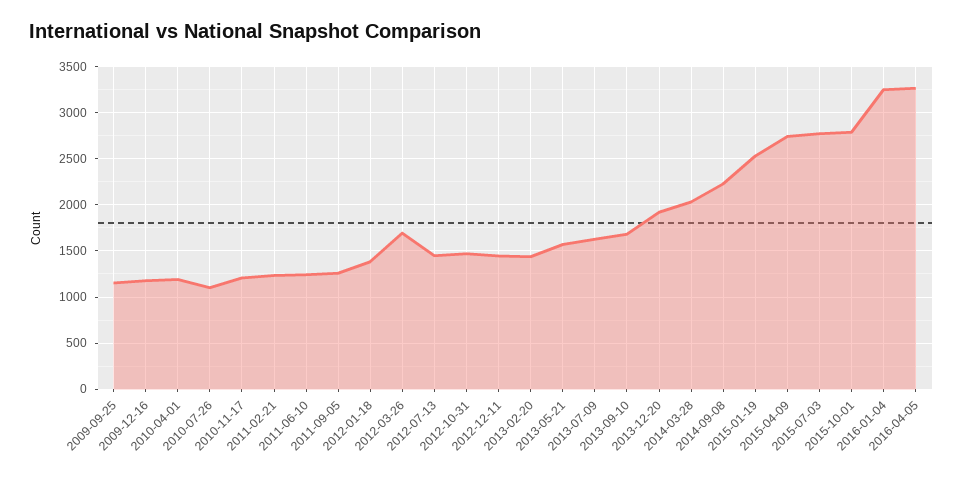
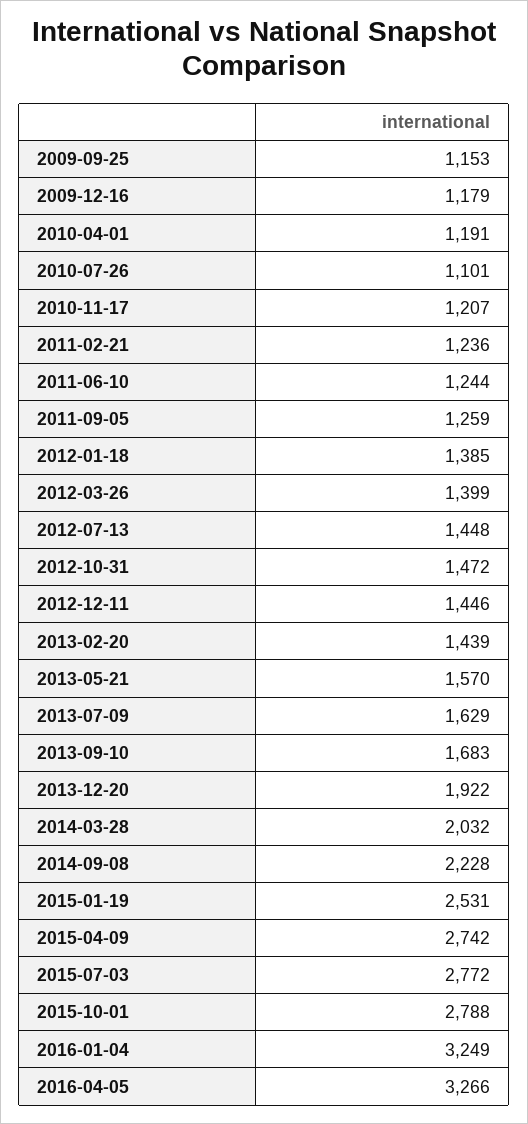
2012-03-26: 1700 -> 1399

